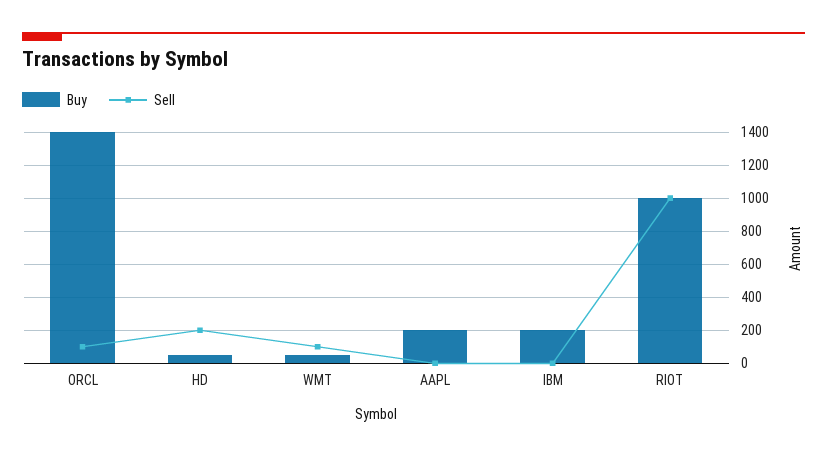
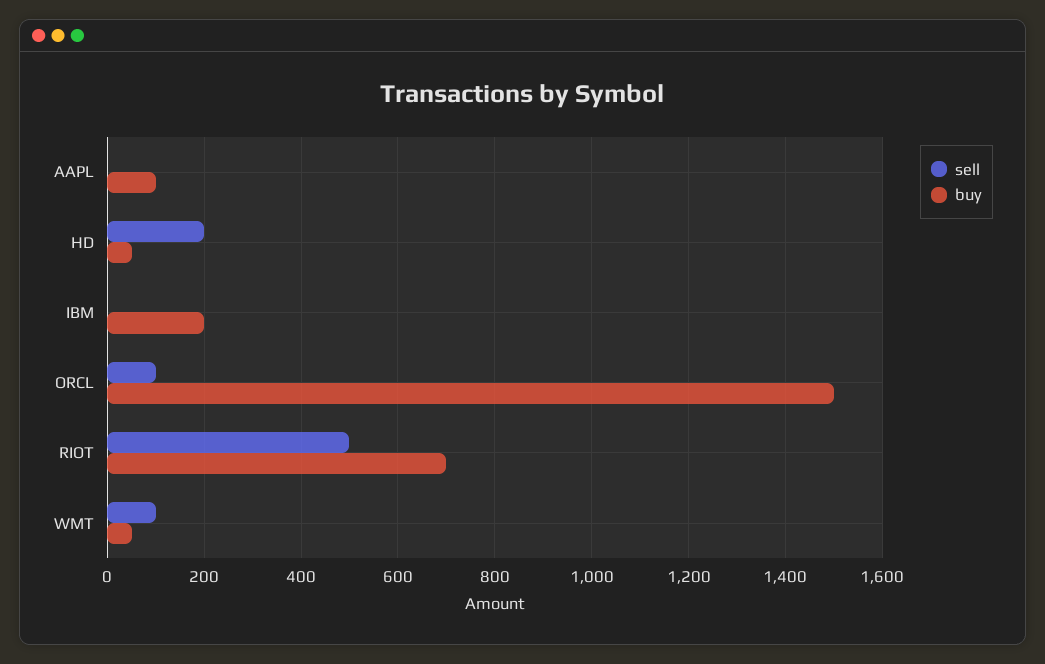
Buy, ORCL: 1400 -> 1500
Buy, AAPL: 200 -> 100
Buy, RIOT: 1000 -> 700
Sell, RIOT: 1000 -> 500

